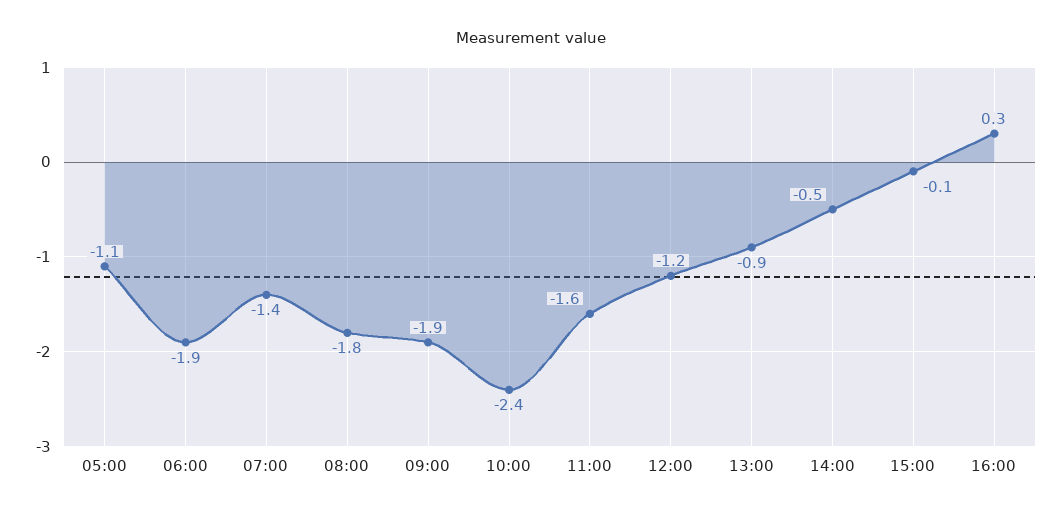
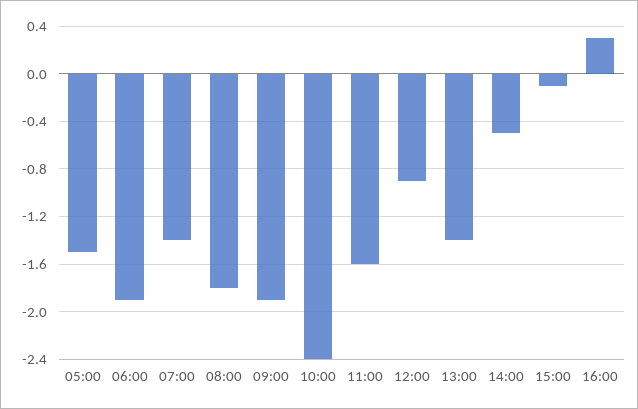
05:00: -1.1 -> -1.5
12:00: -1.2 -> -0.9
13:00: -0.9 -> -1.4

